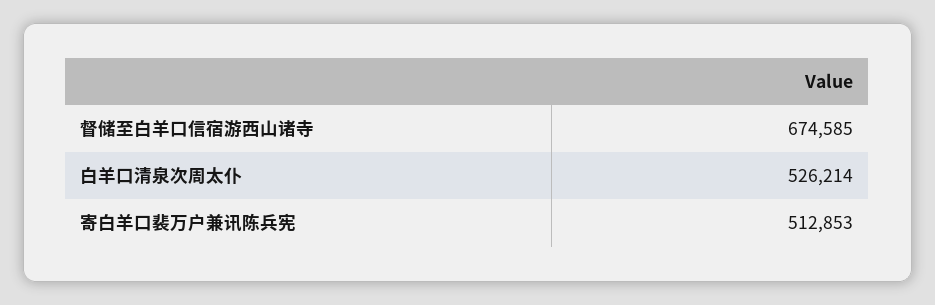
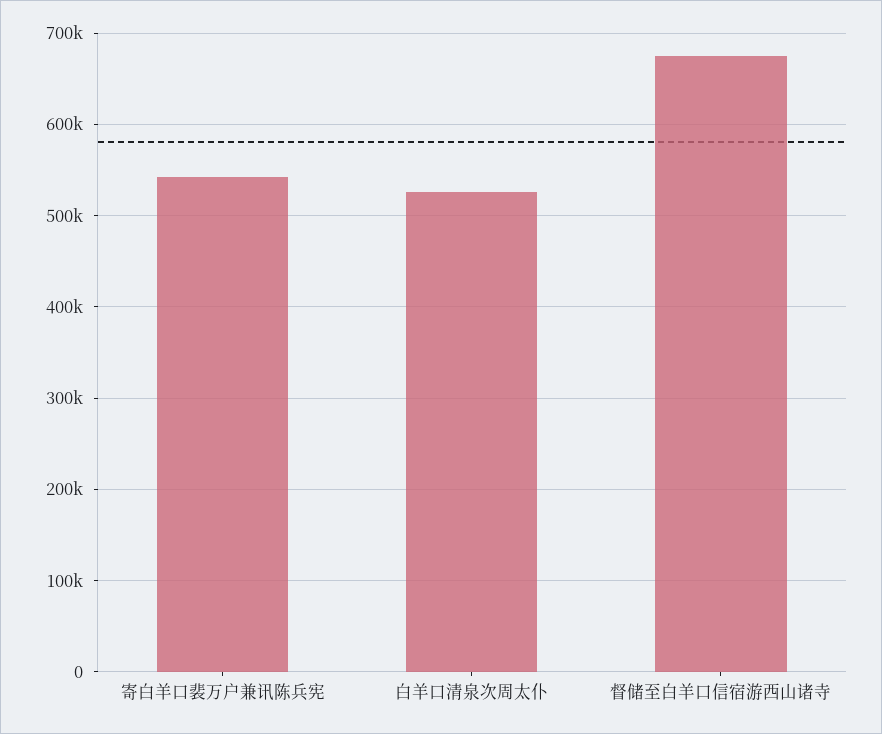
寄白羊口裴万户兼讯陈兵宪: 512853 -> 540000

